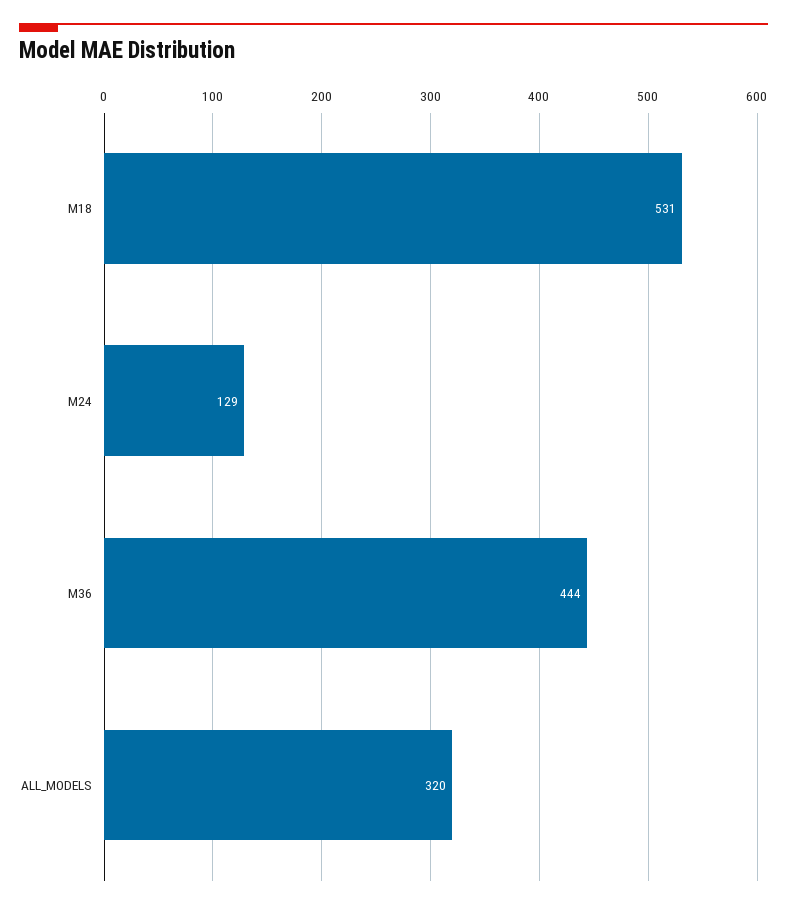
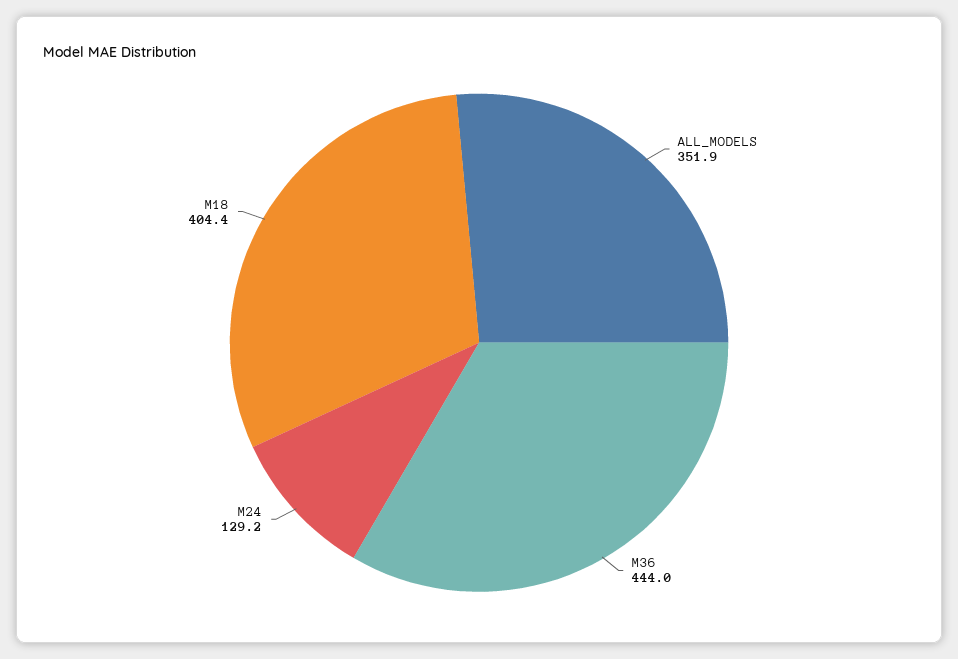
M18: 531 -> 404.4
ALL_MODELS: 320 -> 351.9

